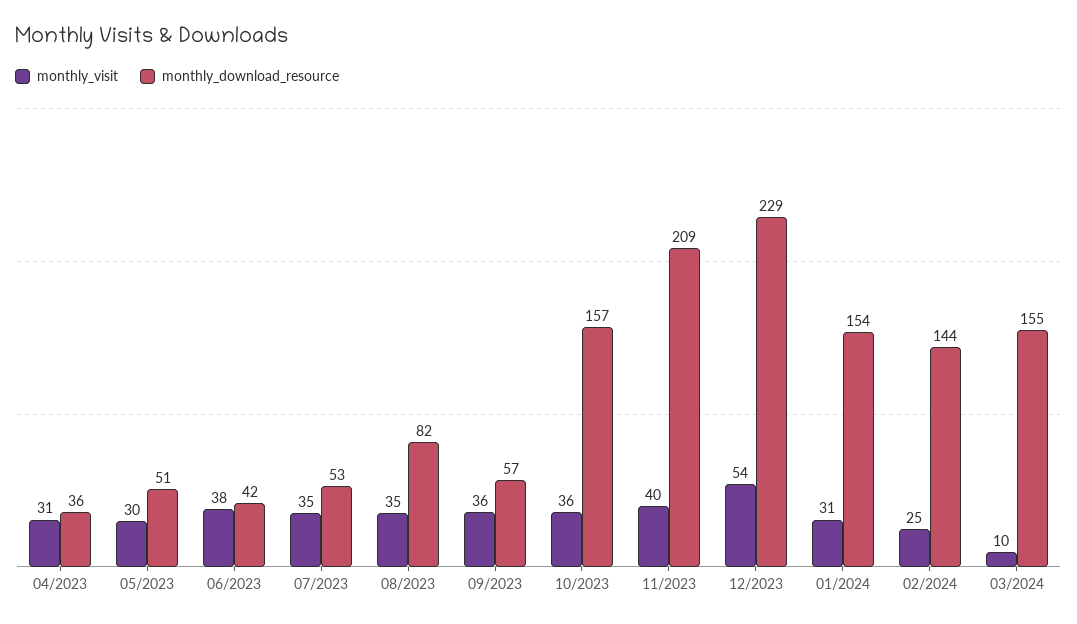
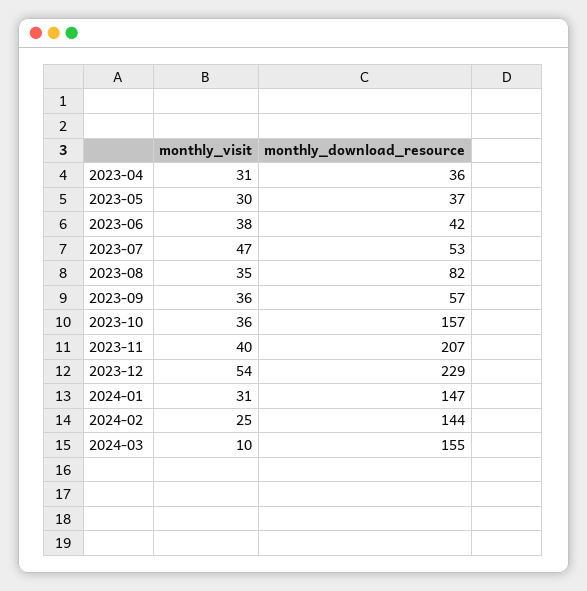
monthly_download_resource, 05/2023: 51 -> 37
monthly_visit, 07/2023: 35 -> 47
monthly_download_resource, 11/2023: 209 -> 207
monthly_download_resource, 01/2024: 154 -> 147

